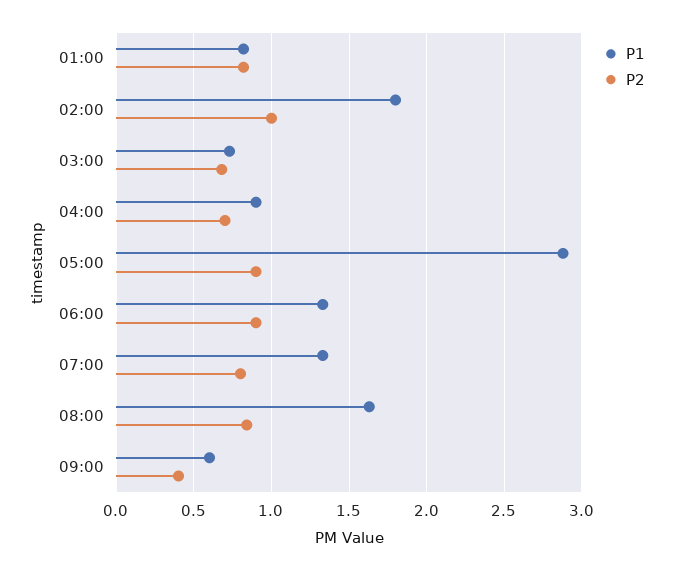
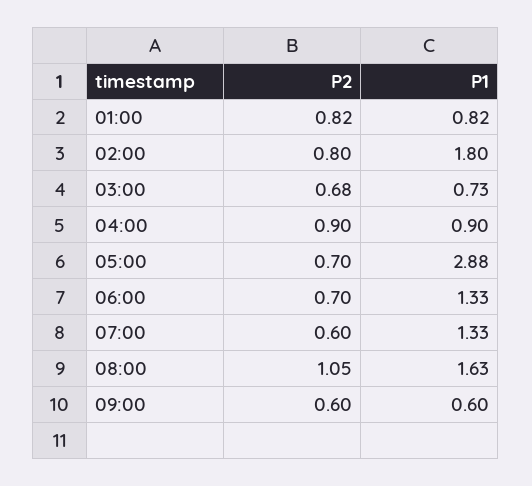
P2, 02:00: 1 -> 0.8
P2, 04:00: 0.7 -> 0.9
P2, 05:00: 0.9 -> 0.7
P2, 06:00: 0.9 -> 0.7
P2, 07:00: 0.8 -> 0.6
P2, 08:00: 0.85 -> 1.05
P2, 09:00: 0.4 -> 0.6

